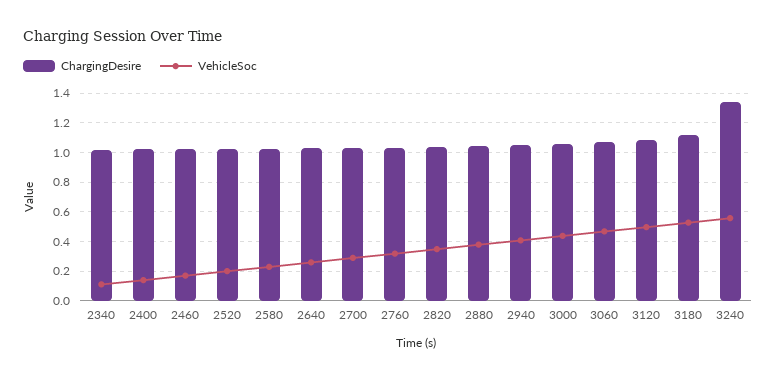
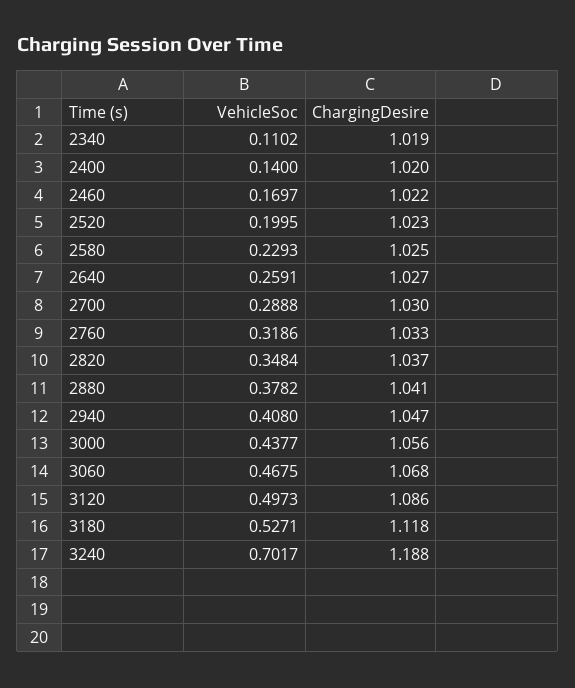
ChargingDesire, 3240: 1.35 -> 1.188
VehicleSoc, 3240: 0.55 -> 0.7017

